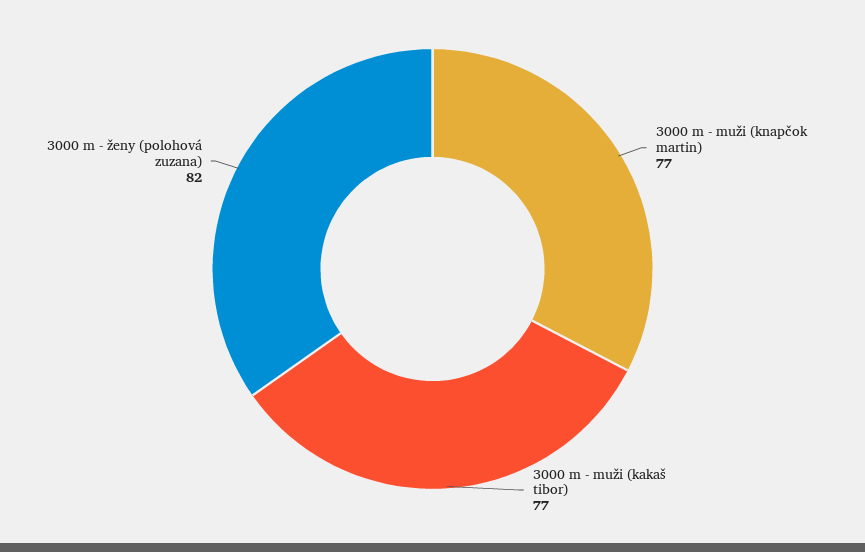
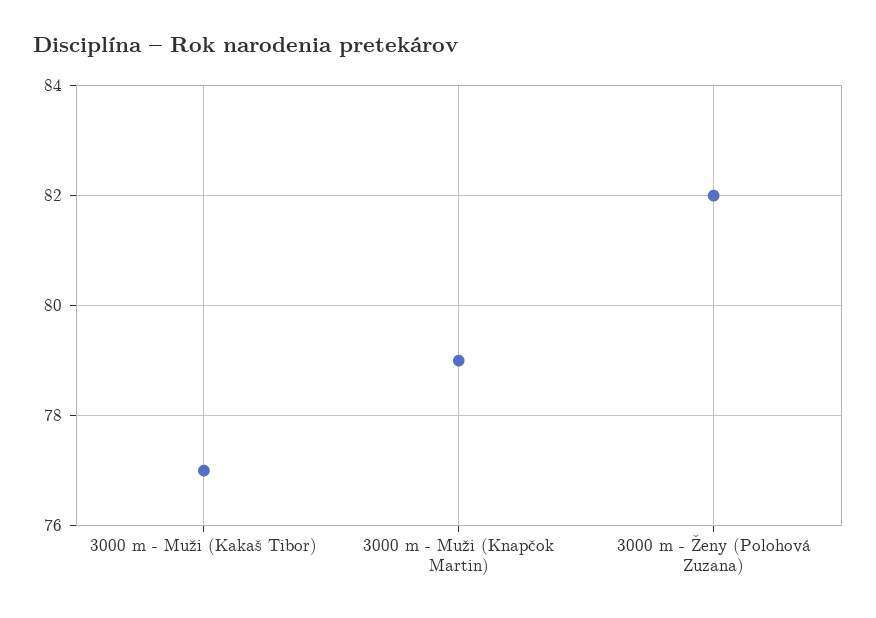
3000 m - muži (knapčok martin): 77 -> 79

